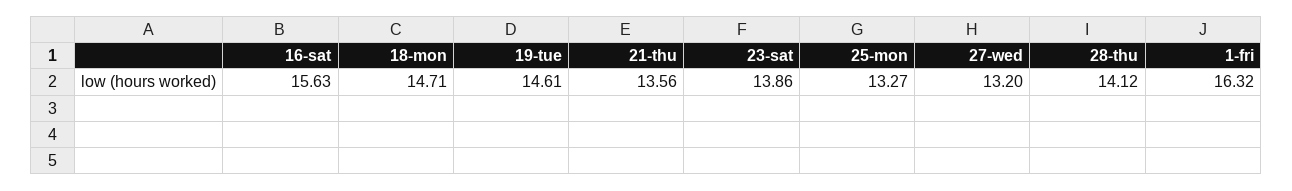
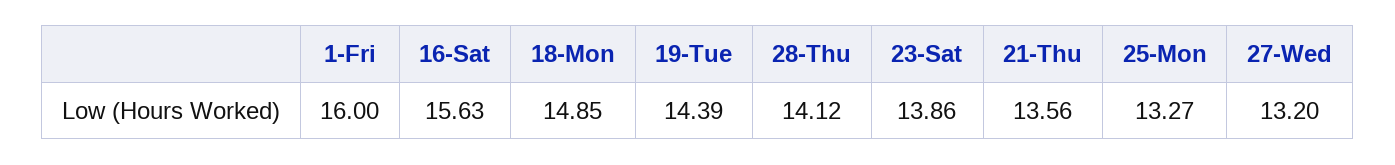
18-mon: 14.71 -> 14.85
19-tue: 14.61 -> 14.39
1-fri: 16.32 -> 16

